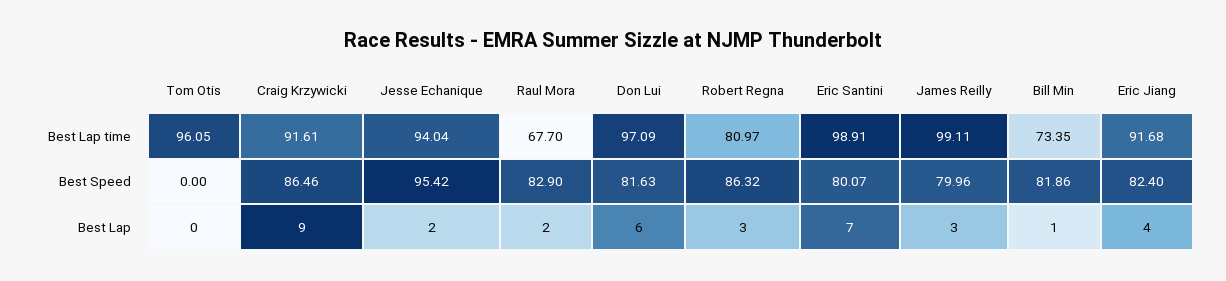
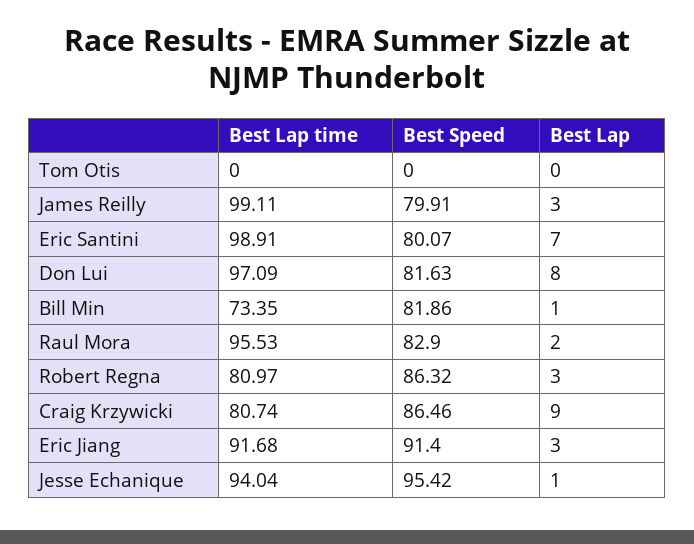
Tom Otis, Best Lap time: 96.05 -> 0
Craig Krzywicki, Best Lap time: 91.61 -> 80.74
Raul Mora, Best Lap time: 67.7 -> 95.53
James Reilly, Best Speed: 79.96 -> 79.91
Eric Jiang, Best Speed: 82.4 -> 91.4
Jesse Echanique, Best Lap: 2 -> 1
Don Lui, Best Lap: 6 -> 8
Eric Jiang, Best Lap: 4 -> 3

